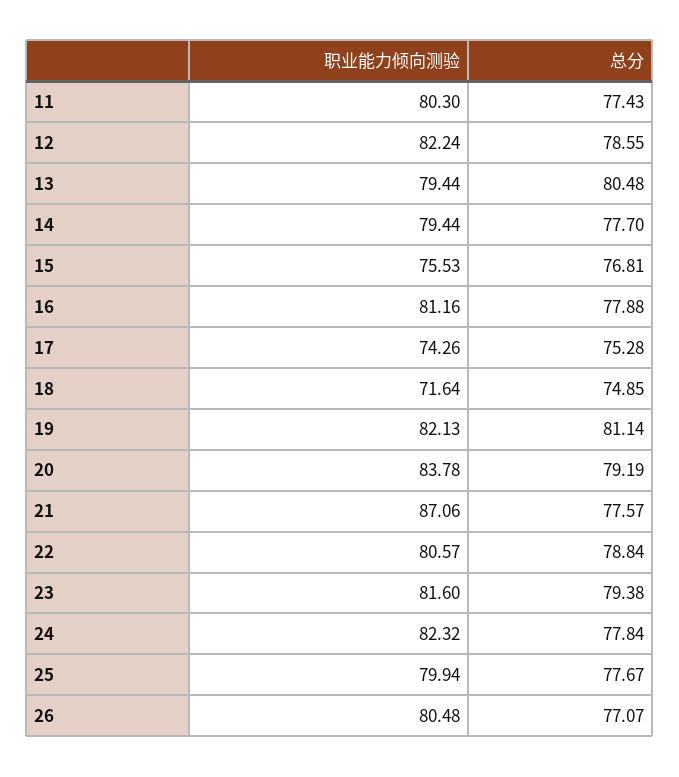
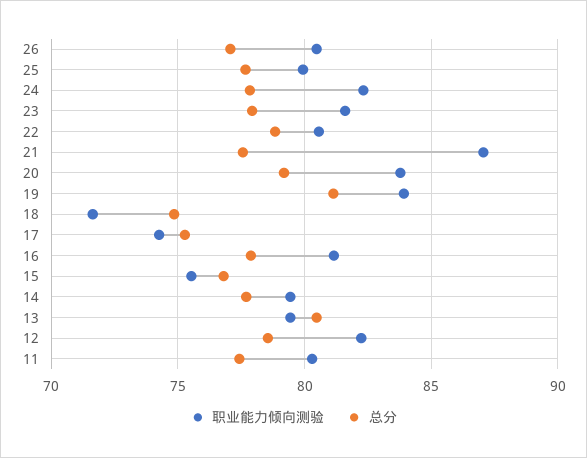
职业能力倾向测验, 19: 82.13 -> 84
总分, 23: 79.38 -> 78

